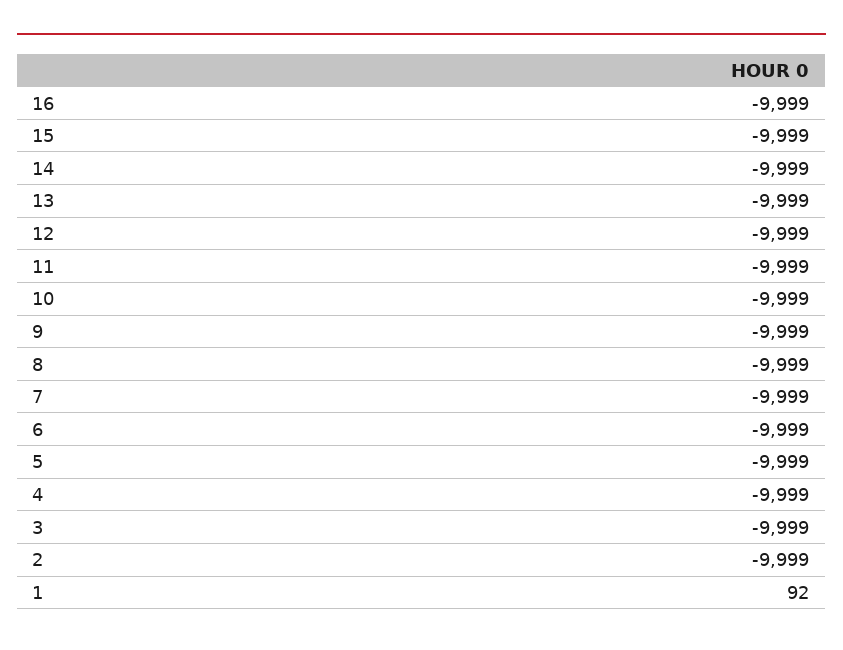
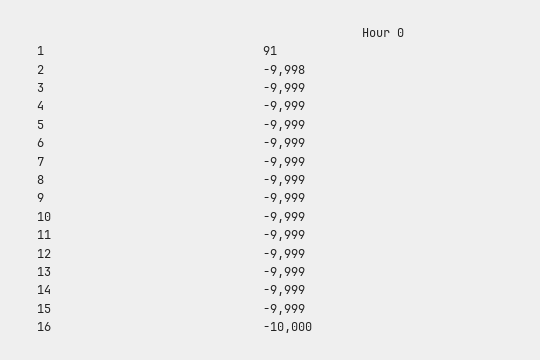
16: -9999 -> -10000
2: -9999 -> -9998
1: 92 -> 91

